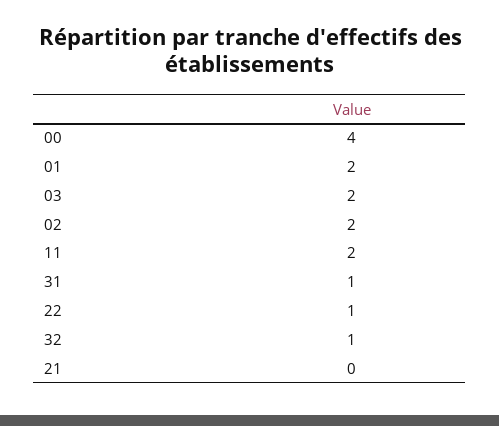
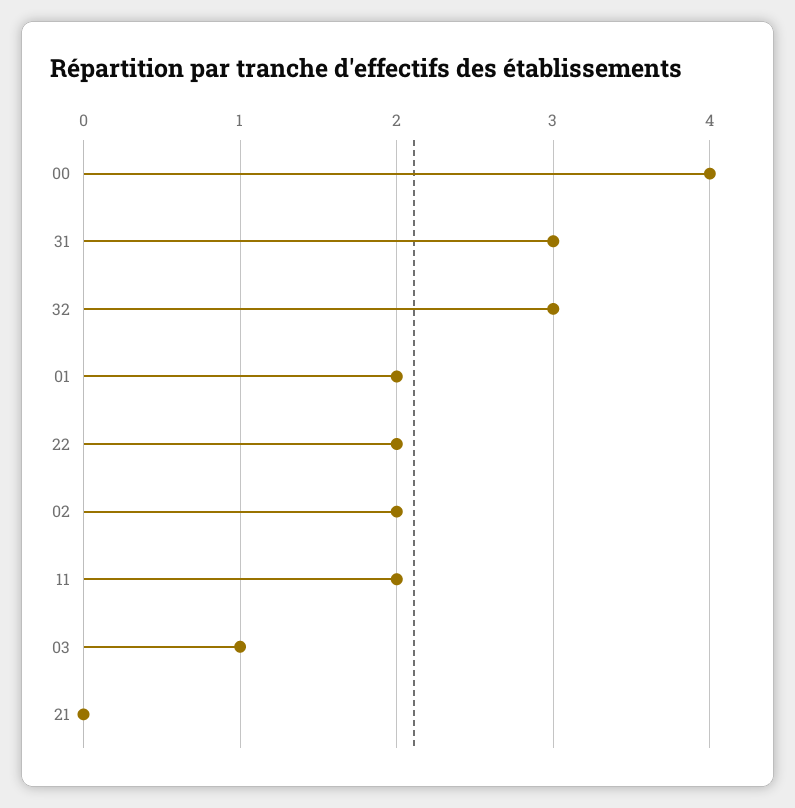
03: 2 -> 1
31: 1 -> 3
22: 1 -> 2
32: 1 -> 3

